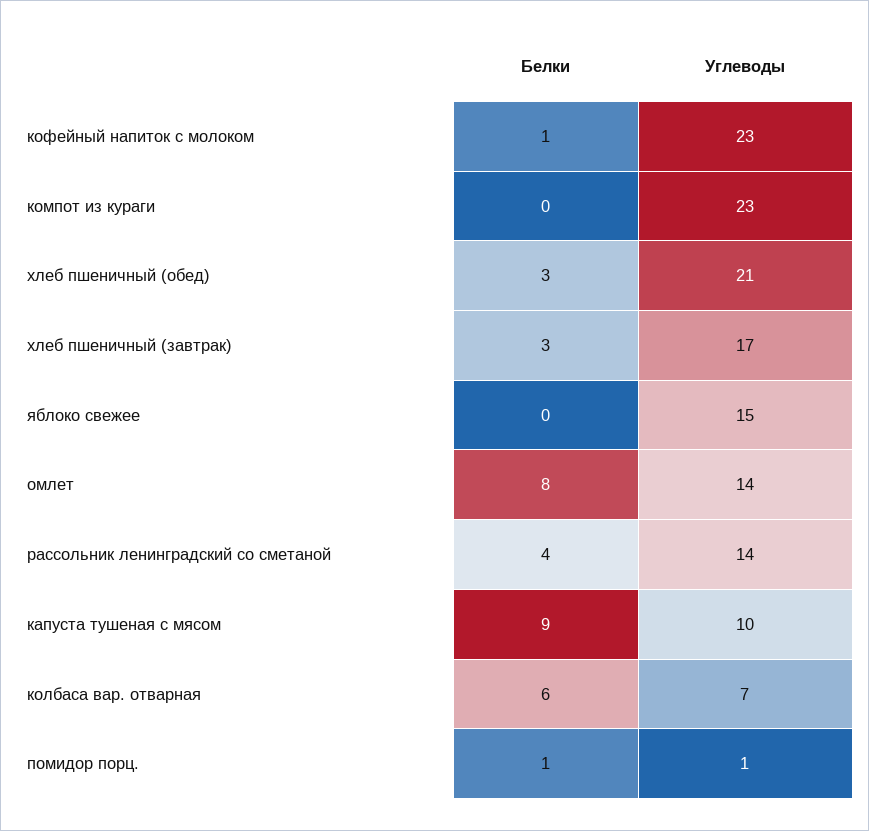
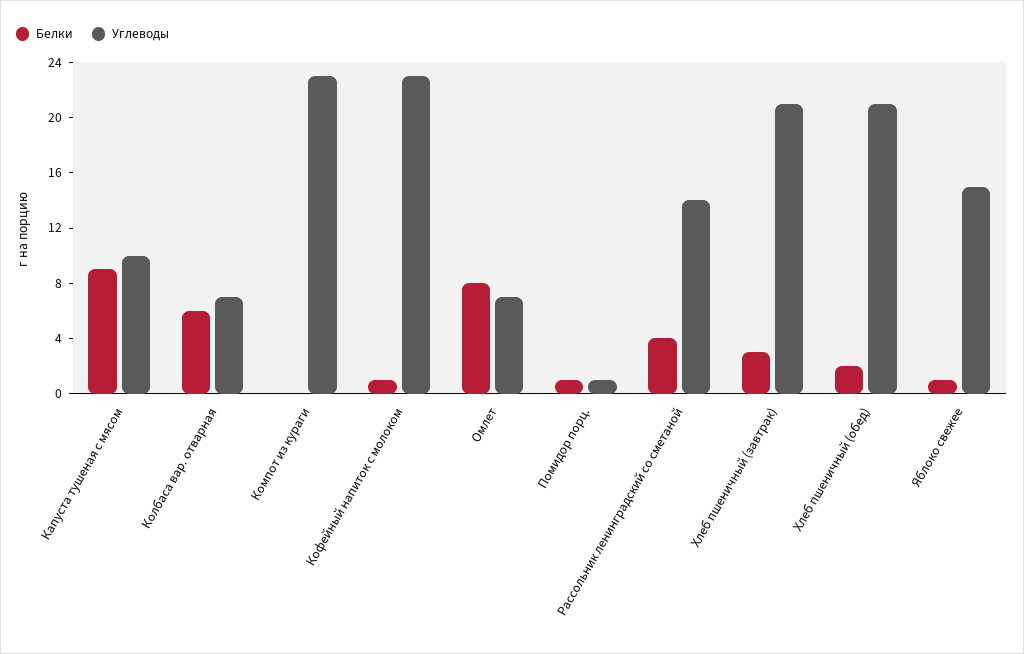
Белки, хлеб пшеничный (обед): 3 -> 2
Углеводы, хлеб пшеничный (завтрак): 17 -> 21
Белки, яблоко свежее: 0 -> 1
Углеводы, омлет: 14 -> 7

